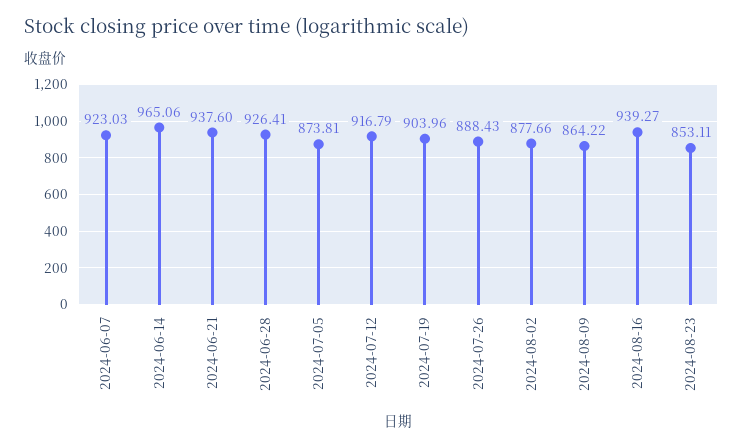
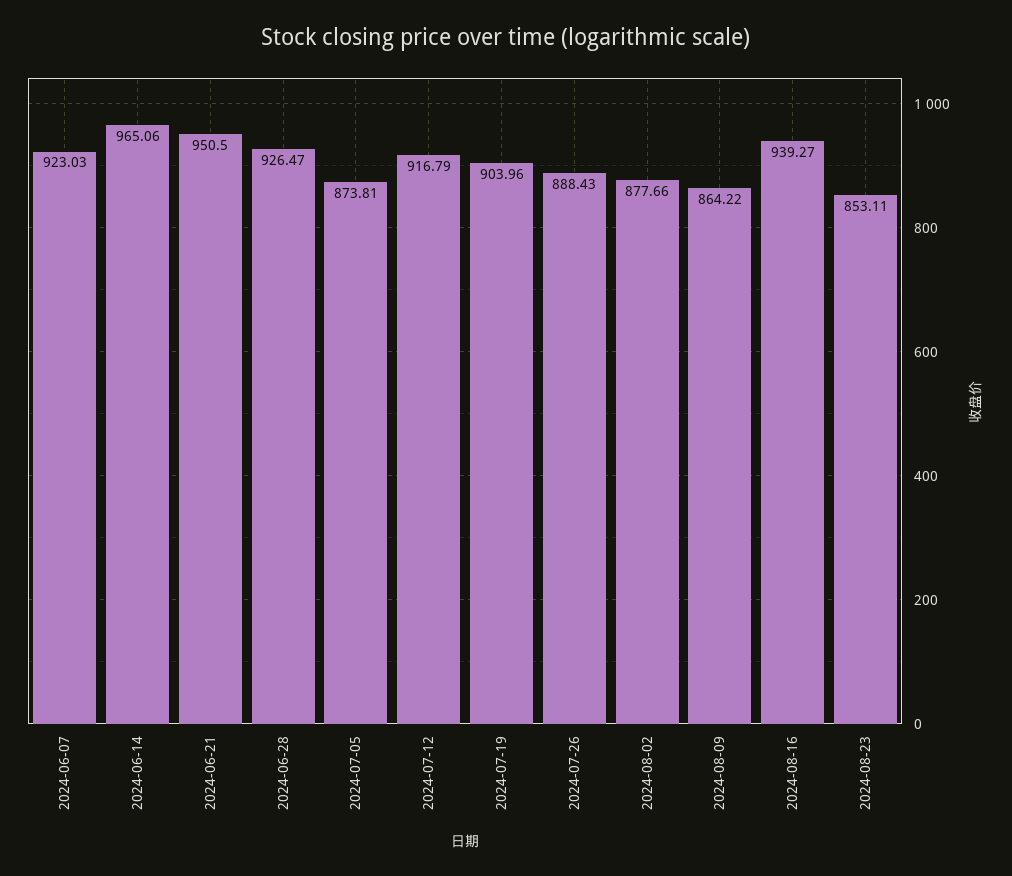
2024-06-21: 937.6 -> 950.5
2024-06-28: 926.41 -> 926.47

